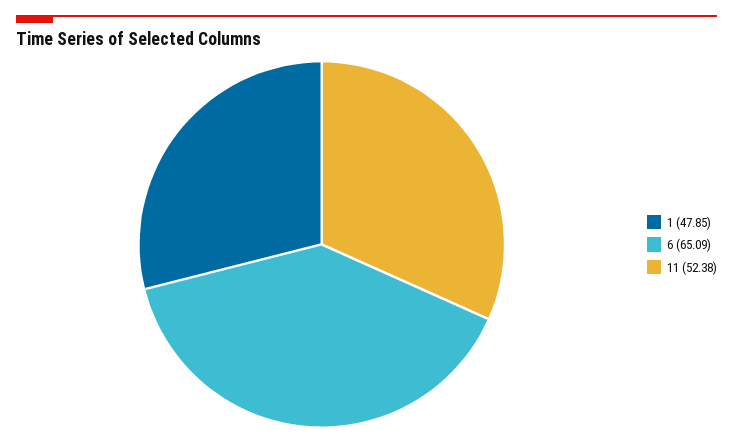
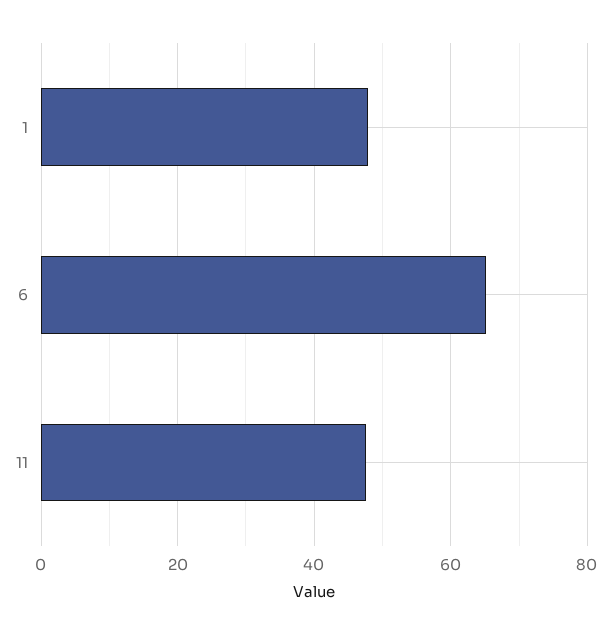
11: 52.38 -> 48

